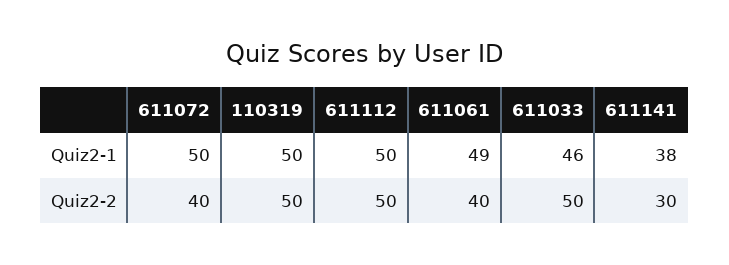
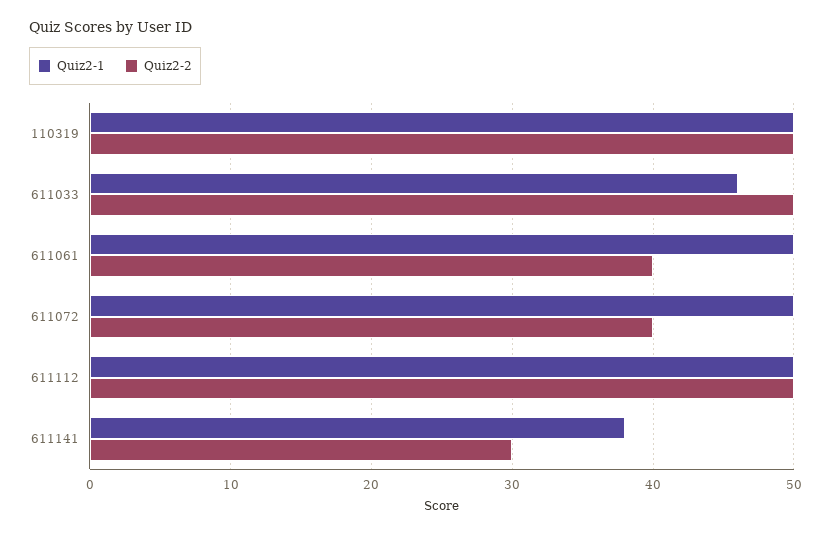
Quiz2-1, 611061: 49 -> 50

